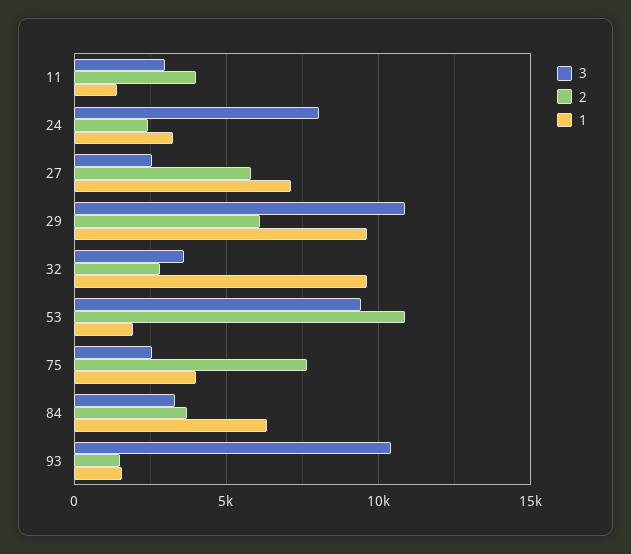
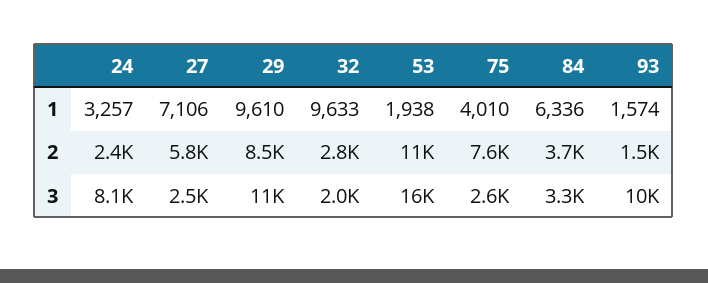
3, 11: 3000 -> none
2, 11: 4000 -> none
1, 11: 1500 -> none
2, 29: 6000 -> 8500
3, 32: 3500 -> 2000
3, 53: 9500 -> 16000

